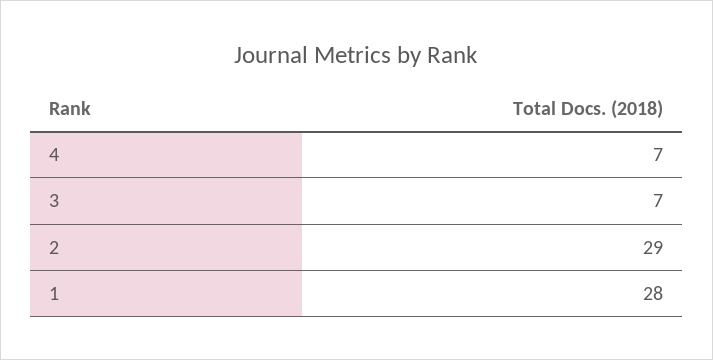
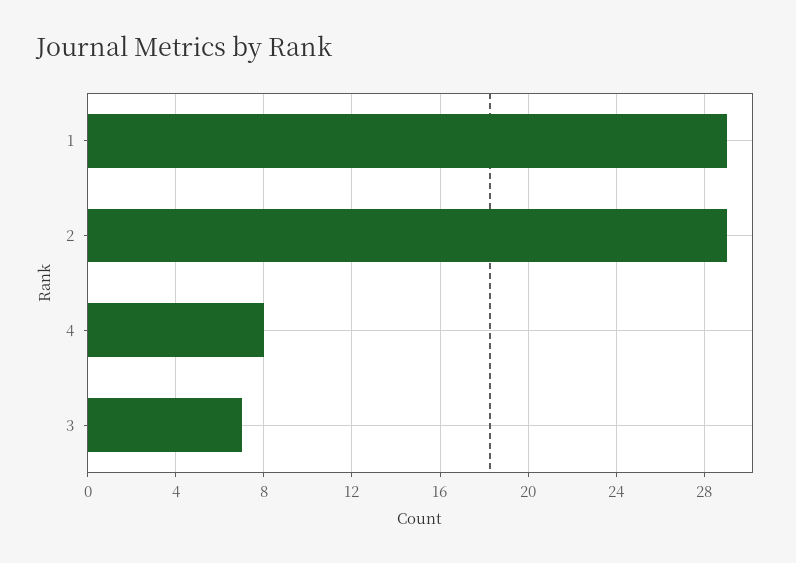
4: 7 -> 8
1: 28 -> 29

